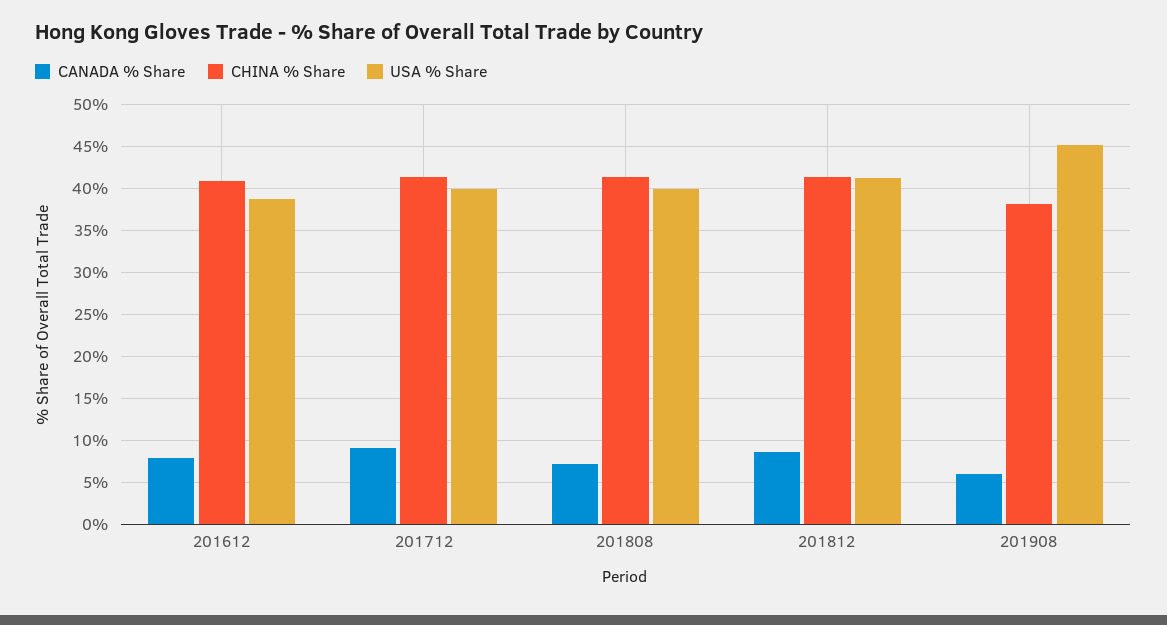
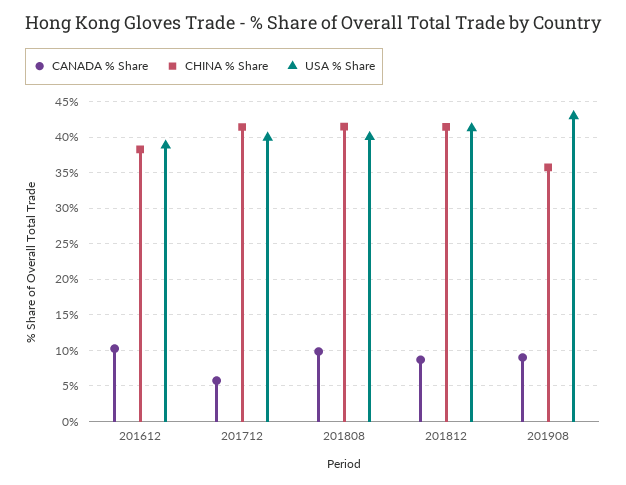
CANADA % Share, 201612: 8 -> 10
CHINA % Share, 201612: 41 -> 38
CANADA % Share, 201712: 9 -> 6
CANADA % Share, 201808: 7 -> 10
CANADA % Share, 201908: 6 -> 9
CHINA % Share, 201908: 38 -> 36
USA % Share, 201908: 45 -> 43

